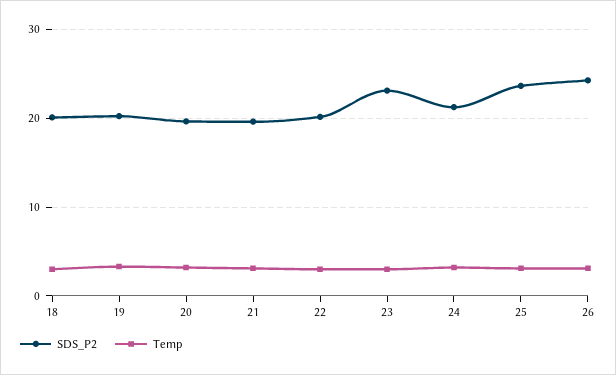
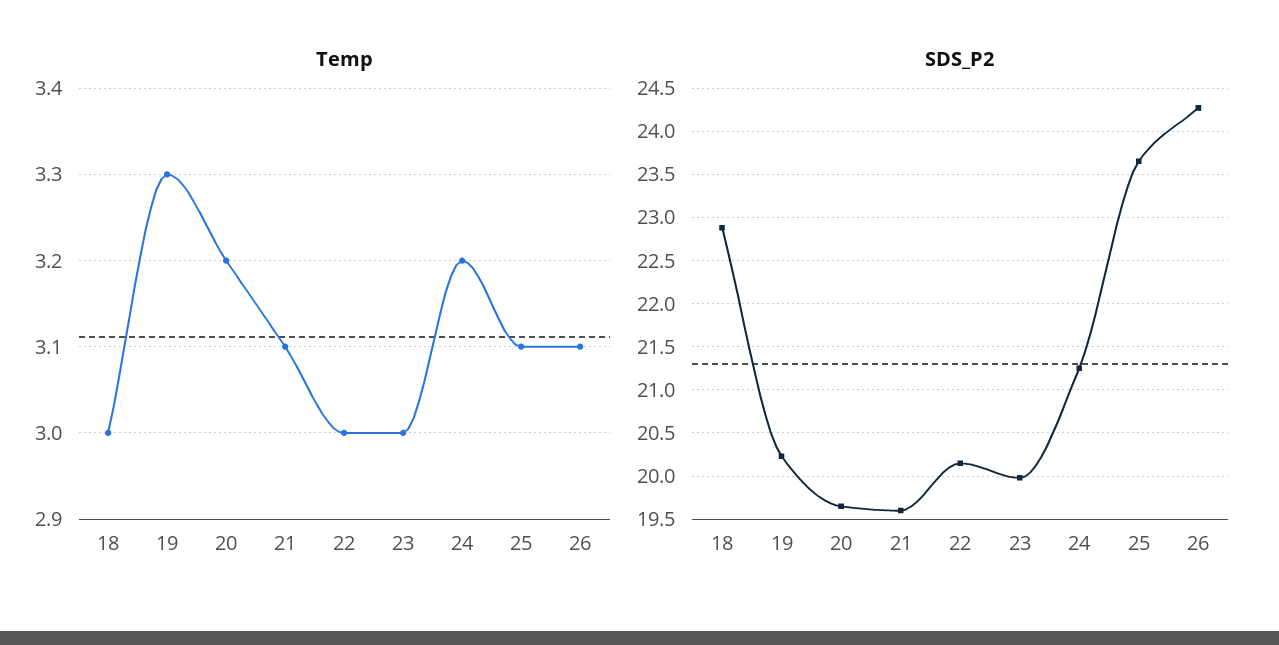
SDS_P2, 18: 20 -> 22.9
SDS_P2, 23: 23 -> 20

